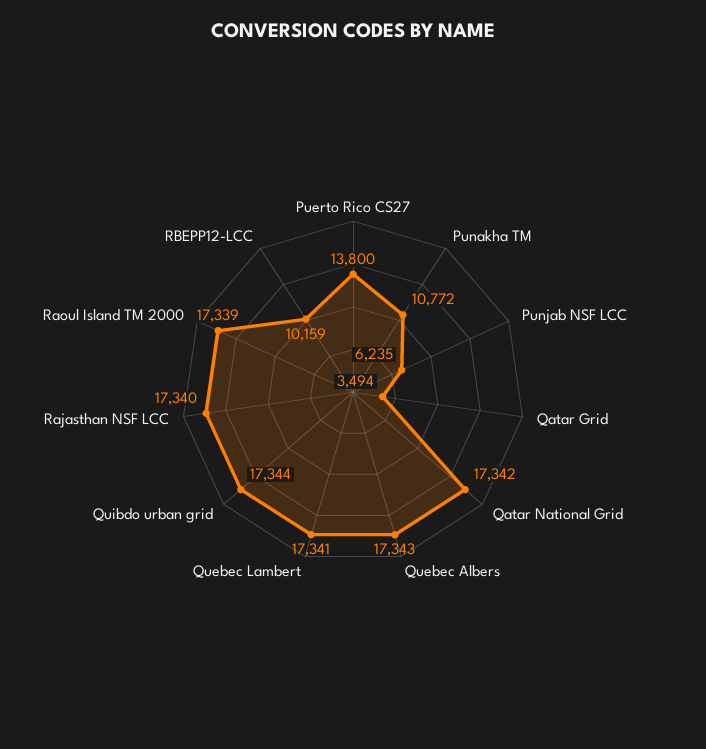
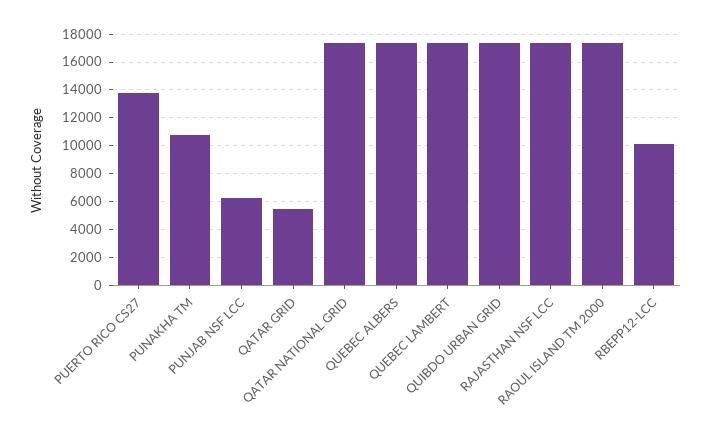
Qatar Grid: 3494 -> 5500

